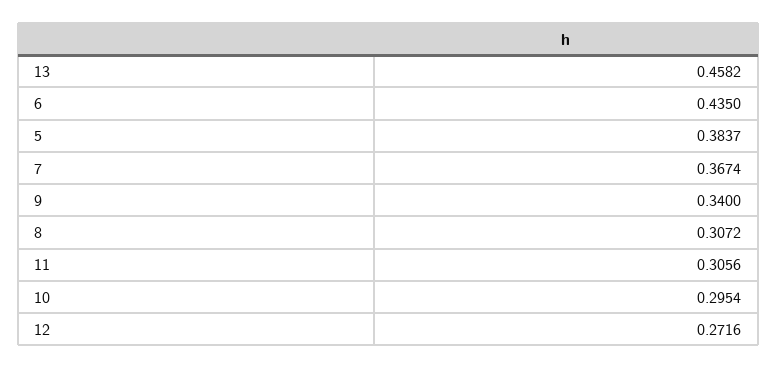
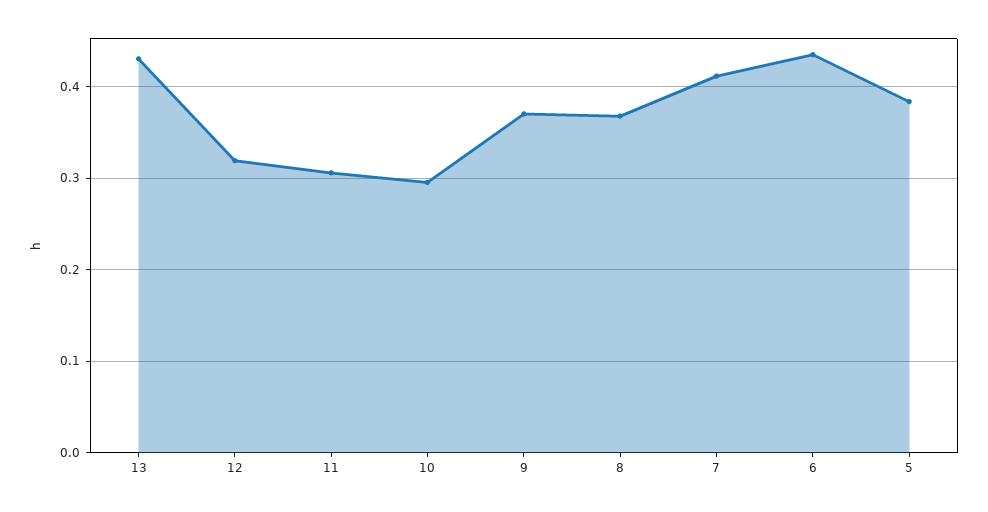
13: 0.4582 -> 0.43
7: 0.3674 -> 0.41
9: 0.34 -> 0.37
8: 0.3072 -> 0.37
12: 0.2716 -> 0.32

